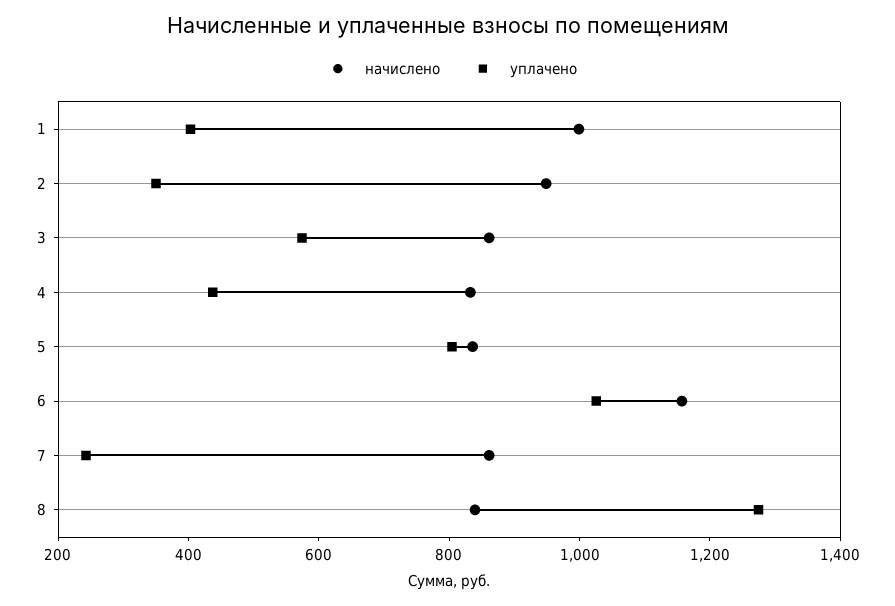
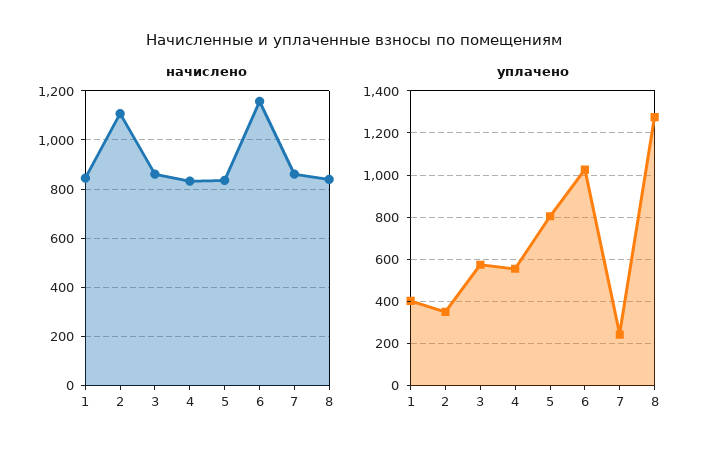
начислено, 1: 1000 -> 850
начислено, 2: 950 -> 1100
уплачено, 4: 450 -> 550

